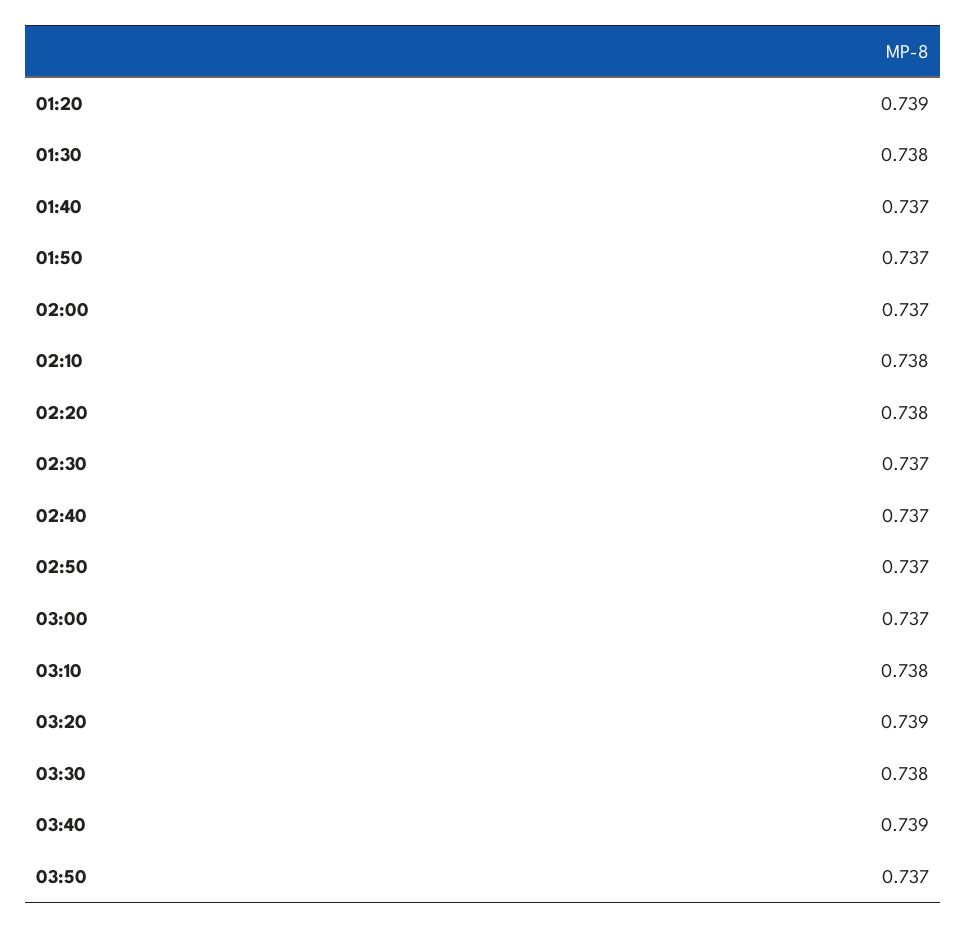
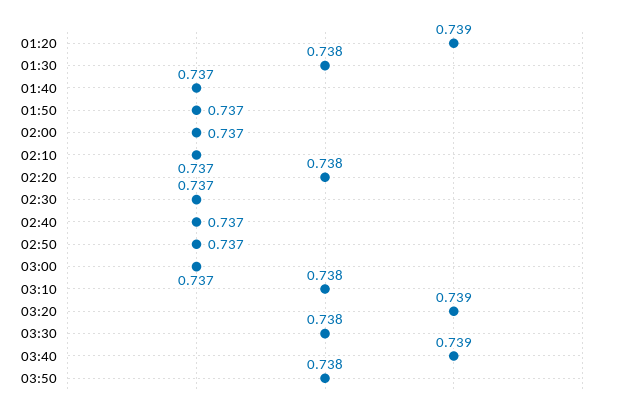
02:10: 0.738 -> 0.737
03:50: 0.737 -> 0.738

